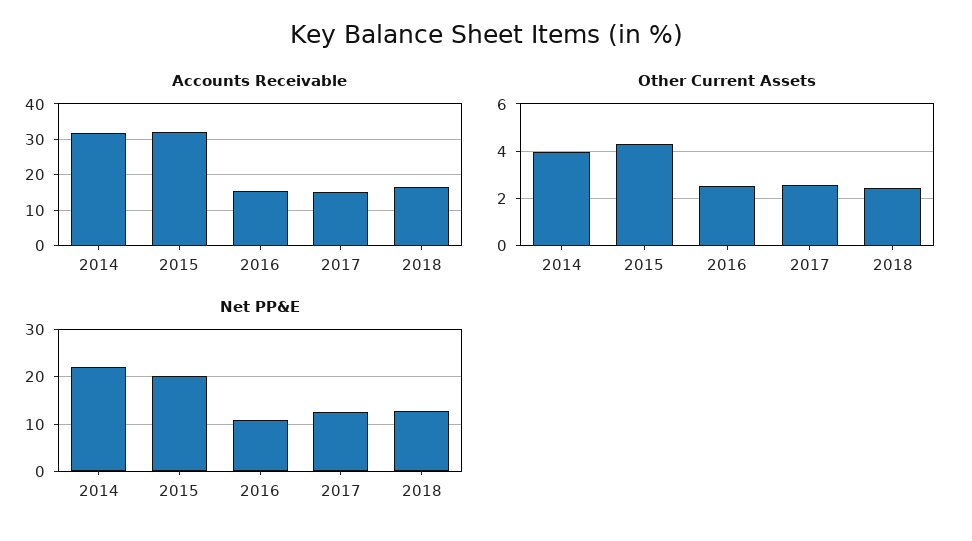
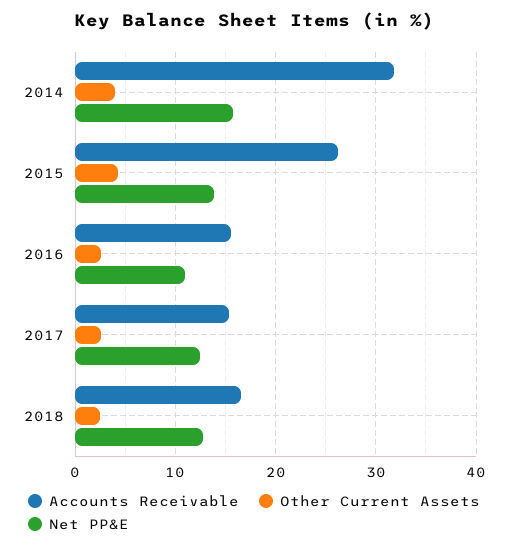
Accounts Receivable, 2015: 32 -> 26
Net PP&E, 2014: 22 -> 16
Net PP&E, 2015: 20 -> 14

